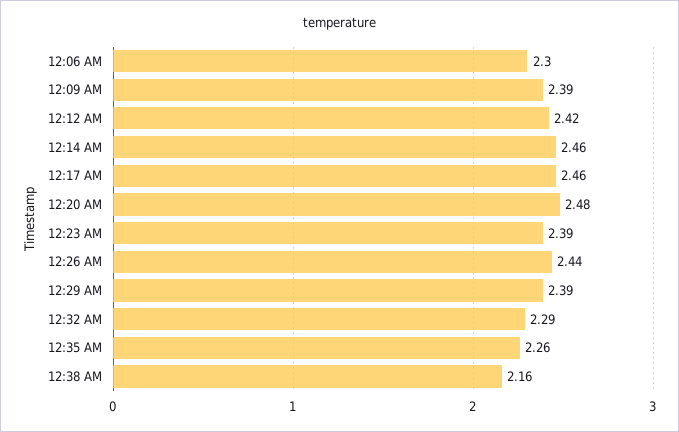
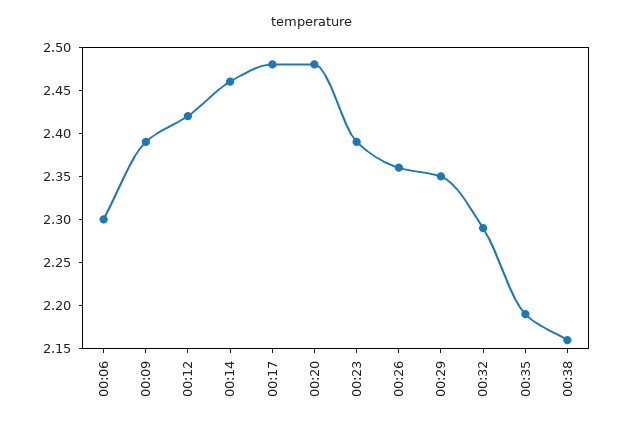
12:17 AM: 2.46 -> 2.48
12:26 AM: 2.44 -> 2.36
12:29 AM: 2.39 -> 2.35
12:35 AM: 2.26 -> 2.19

